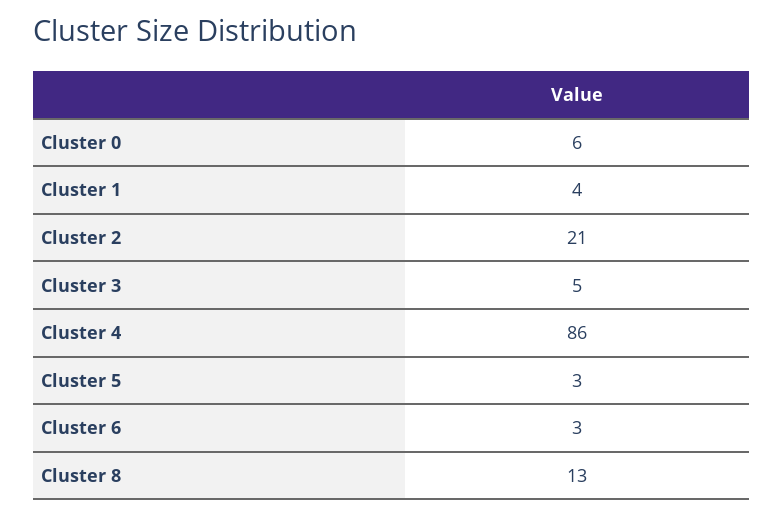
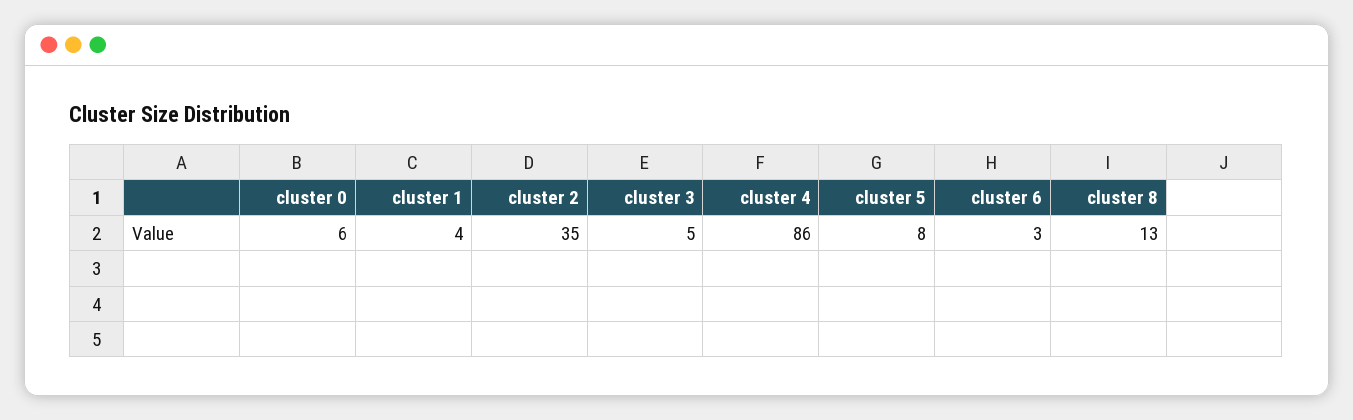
Cluster 2: 21 -> 35
Cluster 5: 3 -> 8

